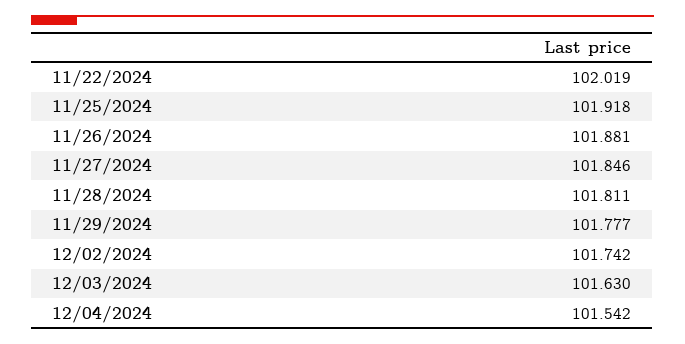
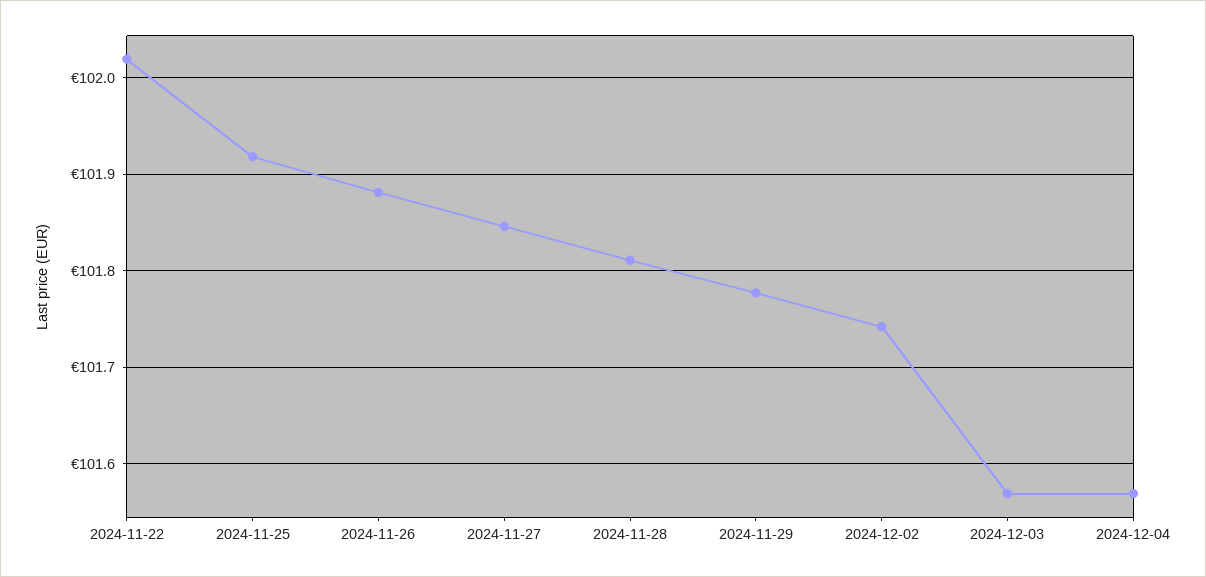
12/03/2024: 101.63 -> 101.57
12/04/2024: 101.542 -> 101.57

